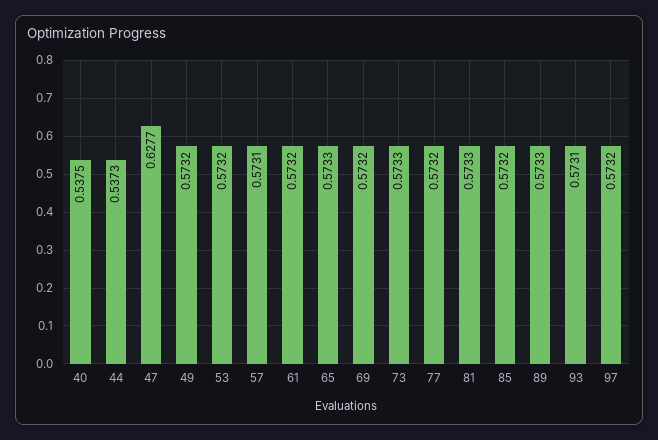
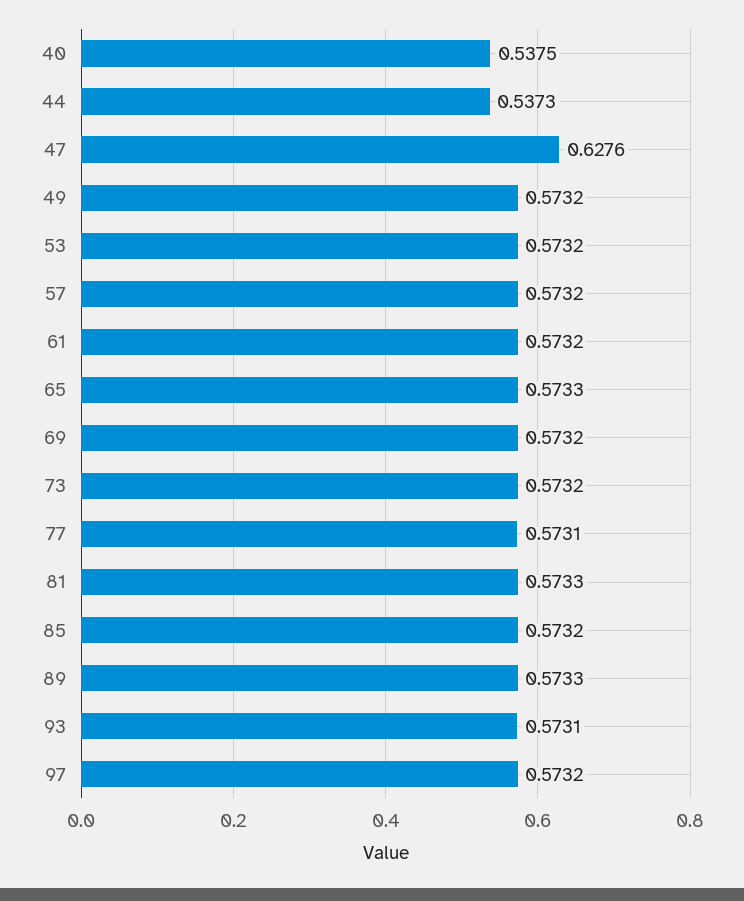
47: 0.6277 -> 0.6276
57: 0.5731 -> 0.5732
73: 0.5733 -> 0.5732
77: 0.5732 -> 0.5731

